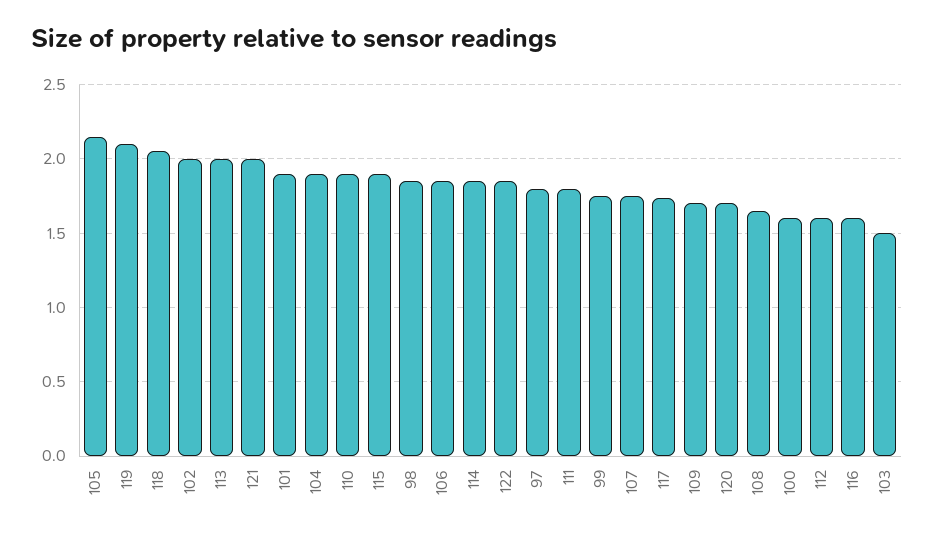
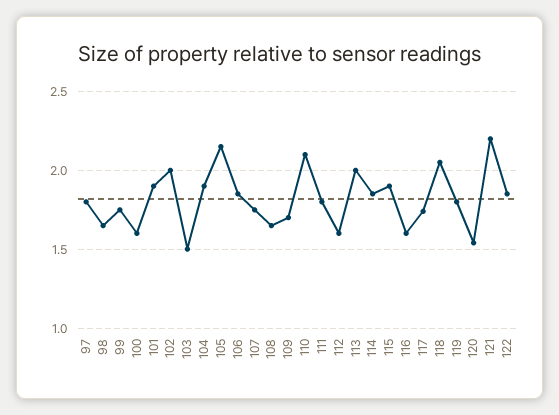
119: 2.1 -> 1.8
121: 2 -> 2.2
110: 1.9 -> 2.1
98: 1.85 -> 1.65
120: 1.7 -> 1.55

